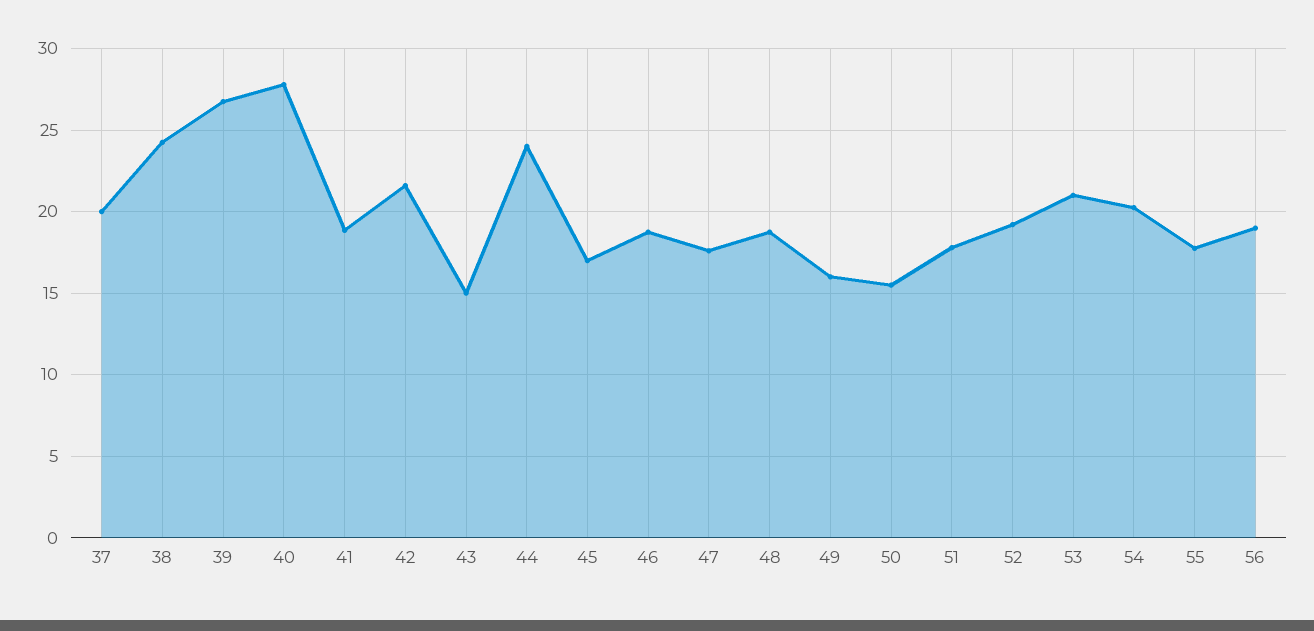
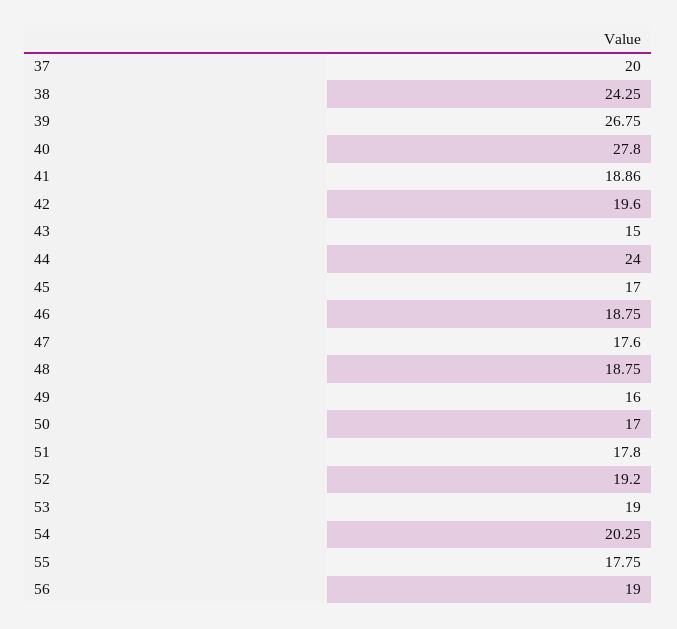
42: 21.5 -> 19.6
50: 15.5 -> 17
53: 21 -> 19

